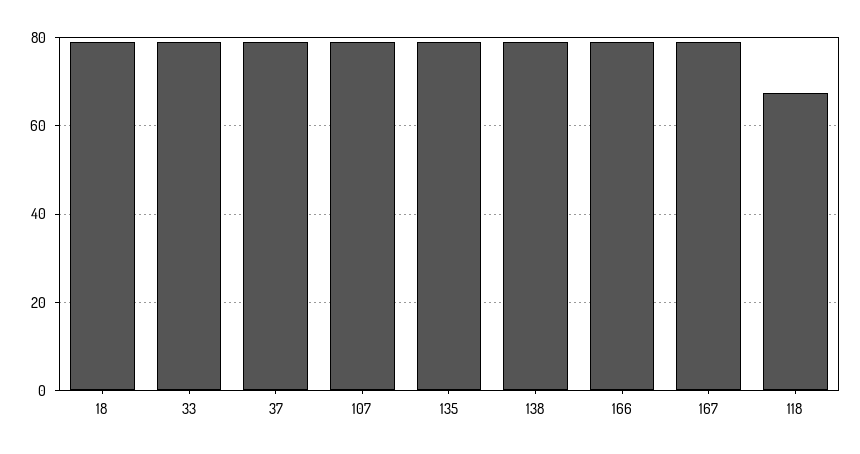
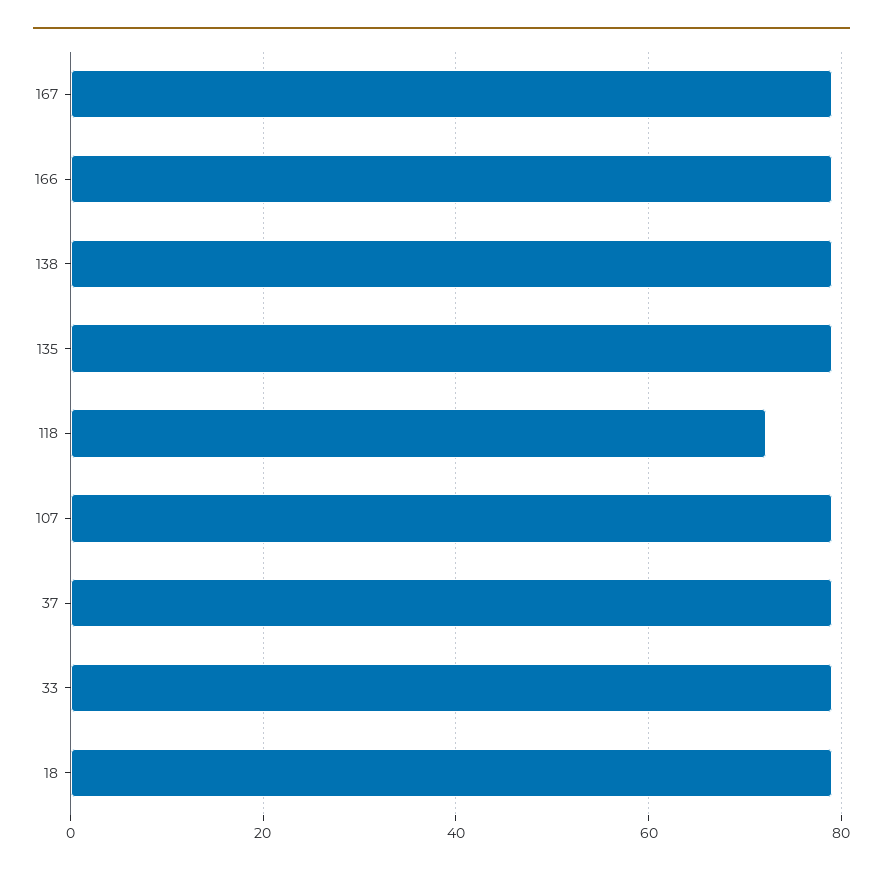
118: 68 -> 72

